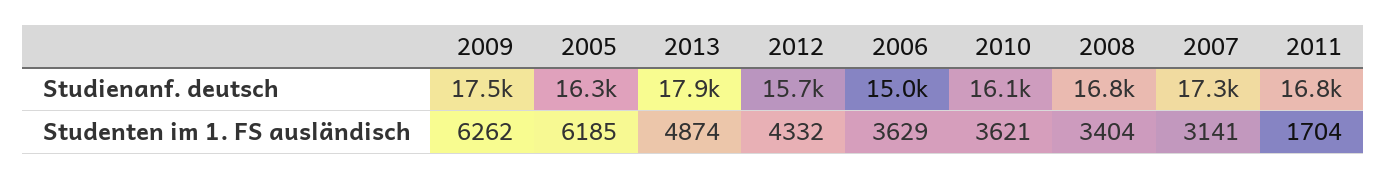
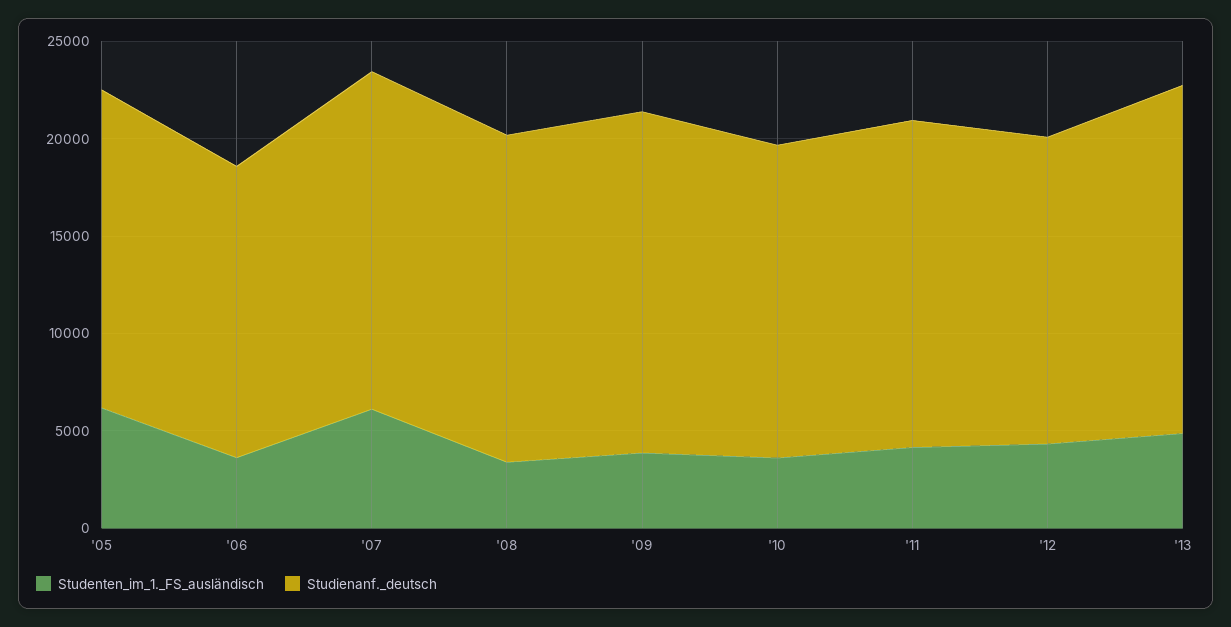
Studenten im 1. FS ausländisch, 2009: 6262 -> 4000
Studenten im 1. FS ausländisch, 2007: 3141 -> 6000
Studenten im 1. FS ausländisch, 2011: 1704 -> 4000

